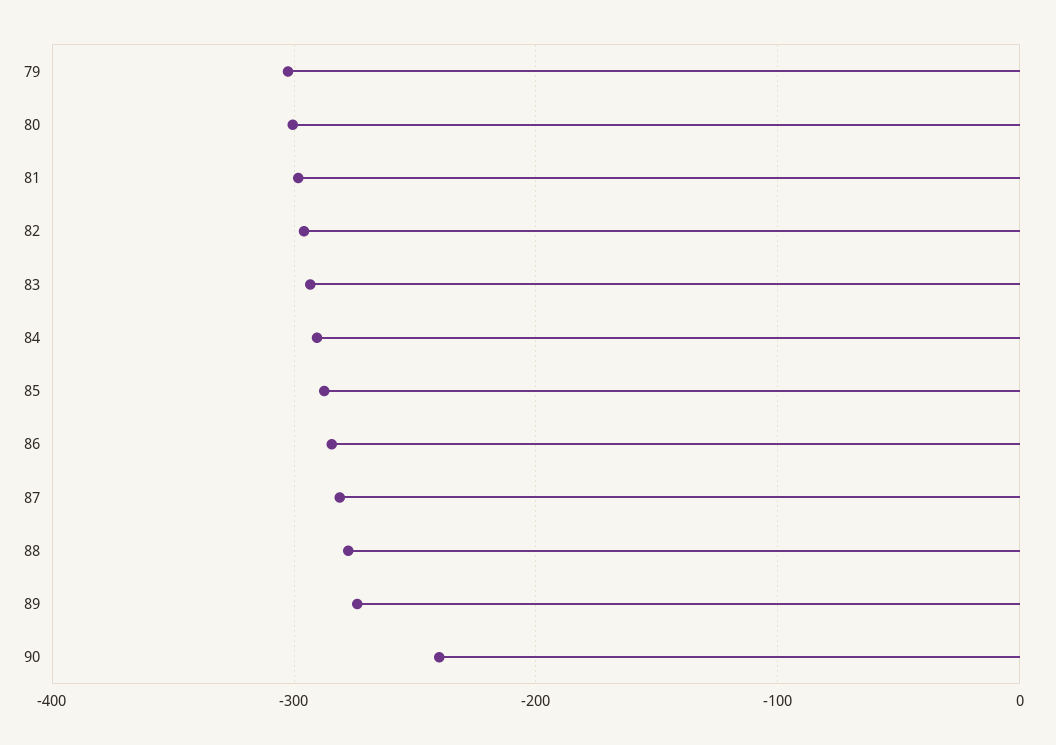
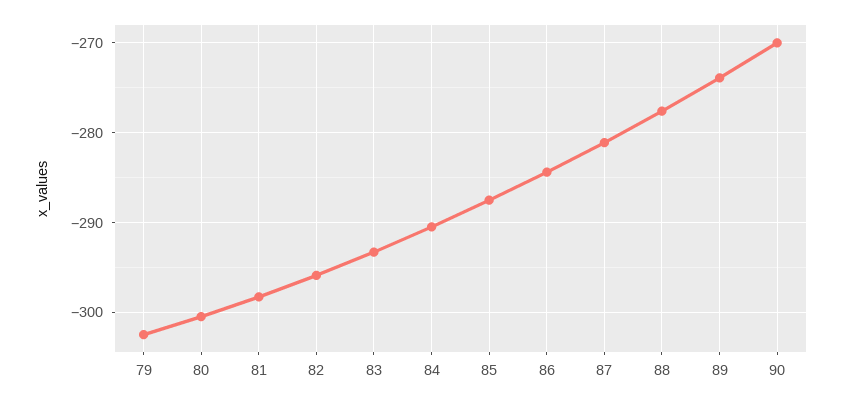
90: -240 -> -270

